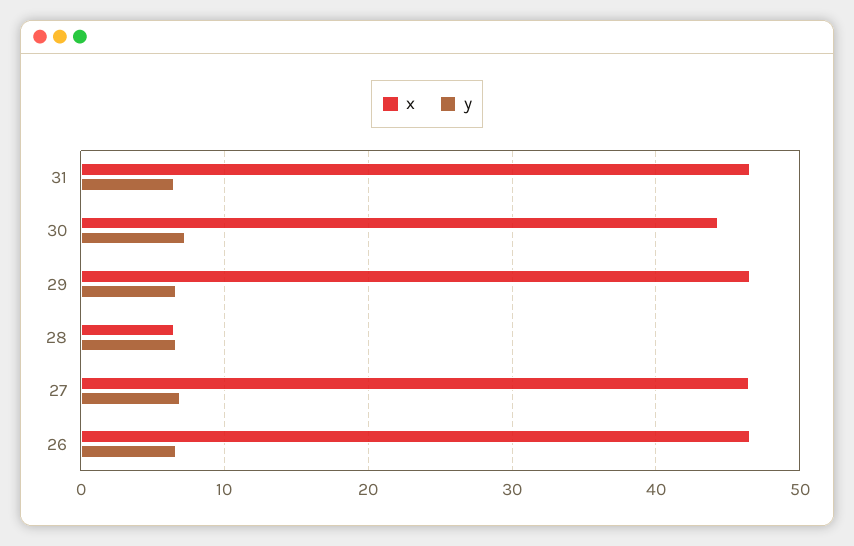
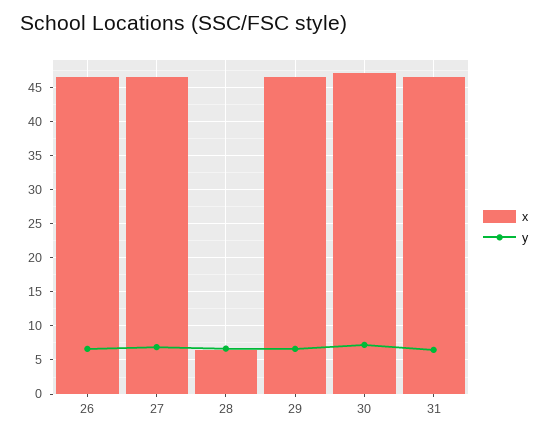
x, 30: 44 -> 47

